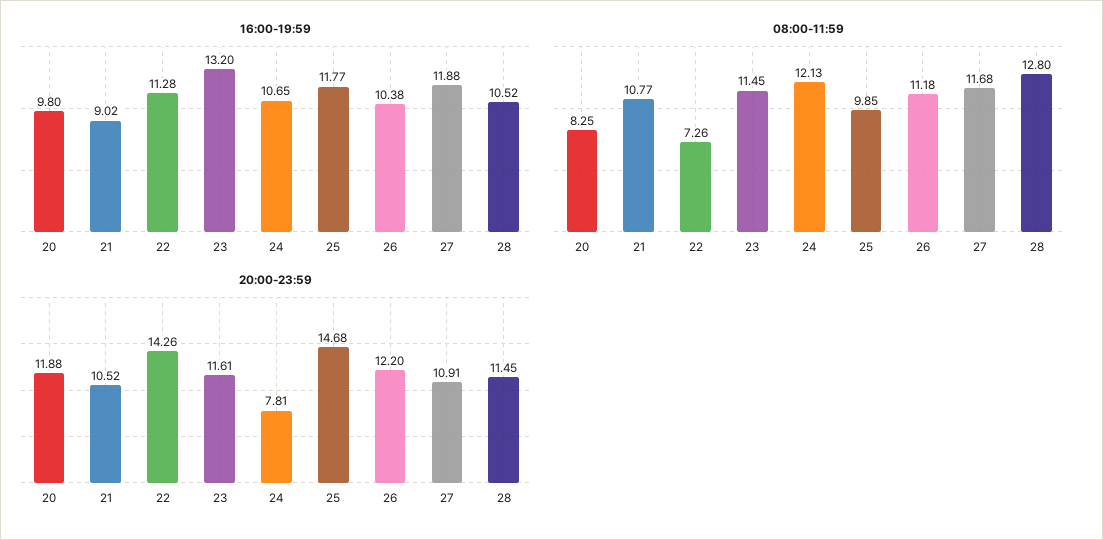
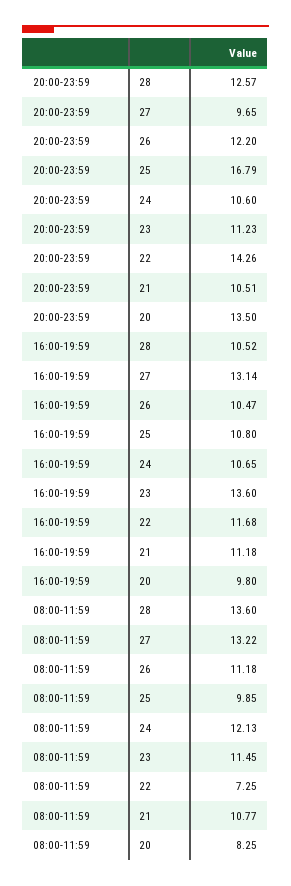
16:00-19:59, 21: 9.02 -> 11.18
16:00-19:59, 22: 11.28 -> 11.68
16:00-19:59, 23: 13.2 -> 13.6
16:00-19:59, 25: 11.77 -> 10.8
16:00-19:59, 26: 10.38 -> 10.47
16:00-19:59, 27: 11.88 -> 13.14
08:00-11:59, 22: 7.26 -> 7.25
08:00-11:59, 27: 11.68 -> 13.22
08:00-11:59, 28: 12.8 -> 13.6
20:00-23:59, 20: 11.88 -> 13.5
20:00-23:59, 21: 10.52 -> 10.51
20:00-23:59, 23: 11.61 -> 11.23
20:00-23:59, 24: 7.81 -> 10.6
20:00-23:59, 25: 14.68 -> 16.79
20:00-23:59, 27: 10.91 -> 9.65
20:00-23:59, 28: 11.45 -> 12.57

